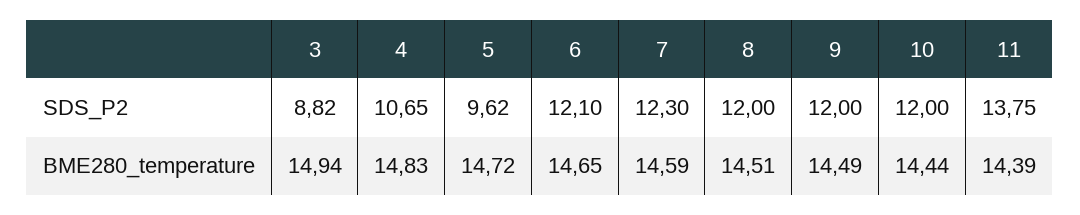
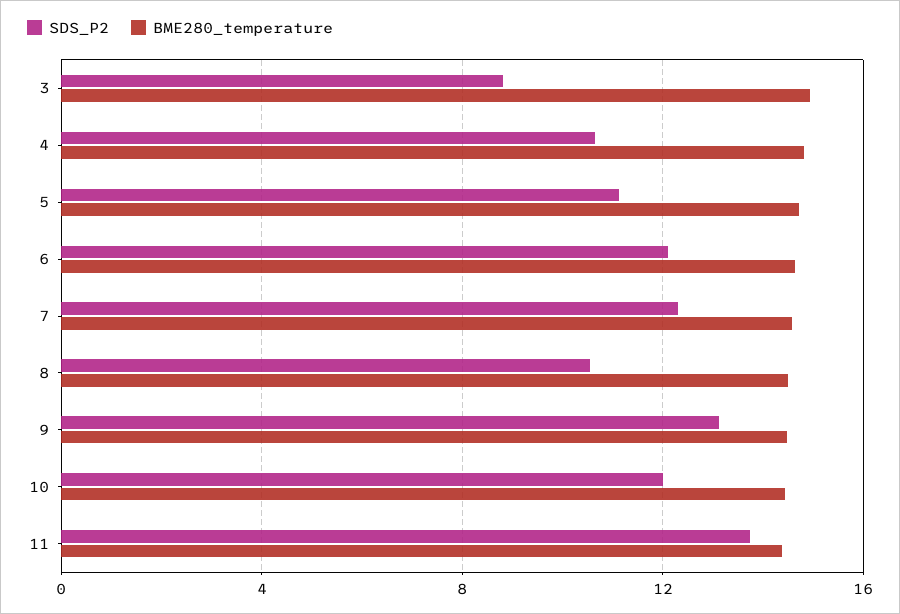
SDS_P2, 5: 9.62 -> 11
SDS_P2, 8: 12 -> 10.5
SDS_P2, 9: 12 -> 13

